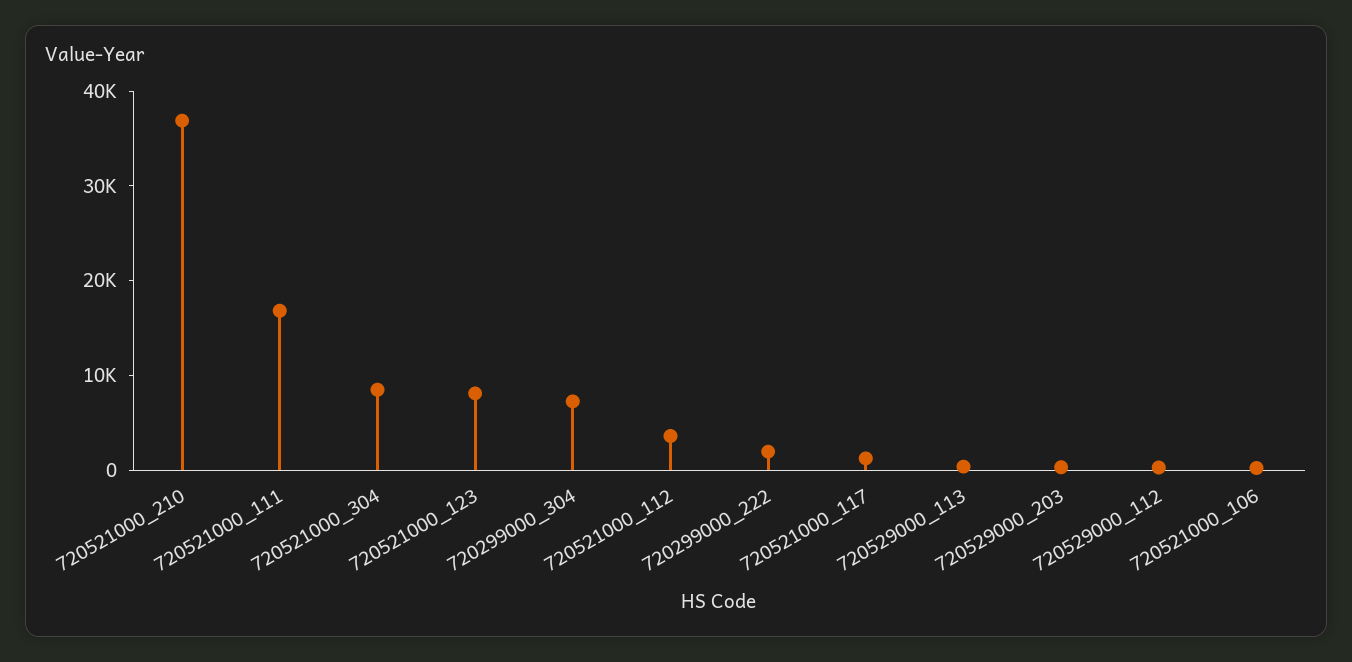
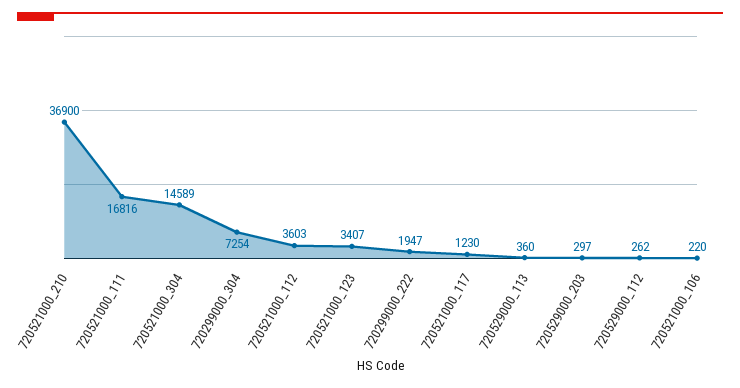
720521000_304: 8000 -> 14589
720521000_123: 8000 -> 3407

